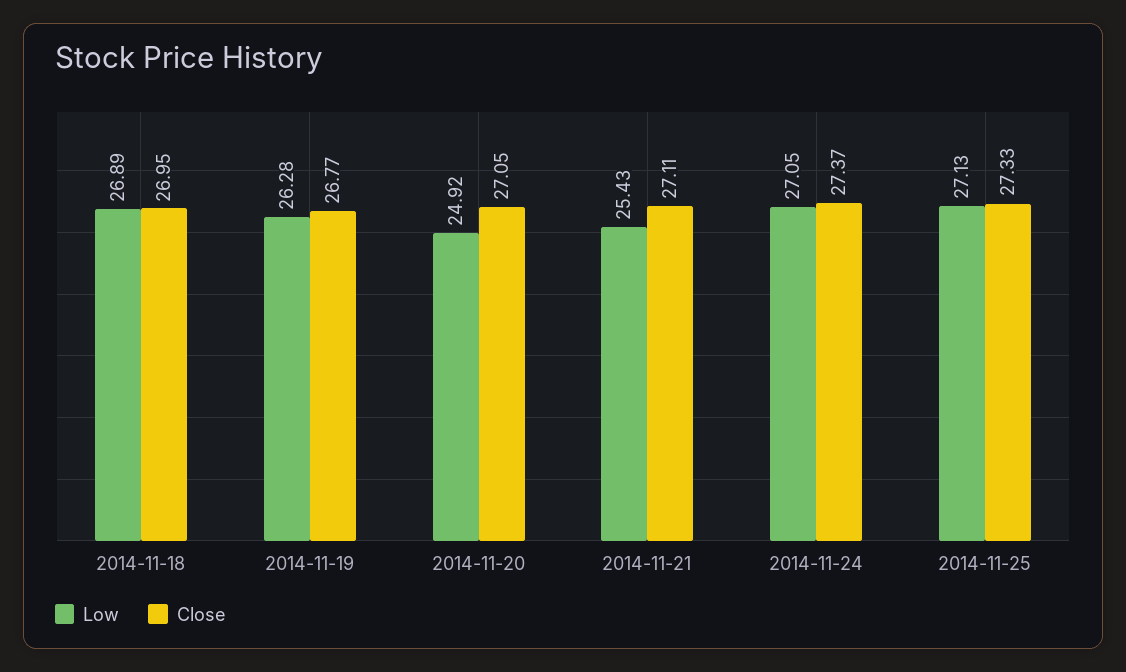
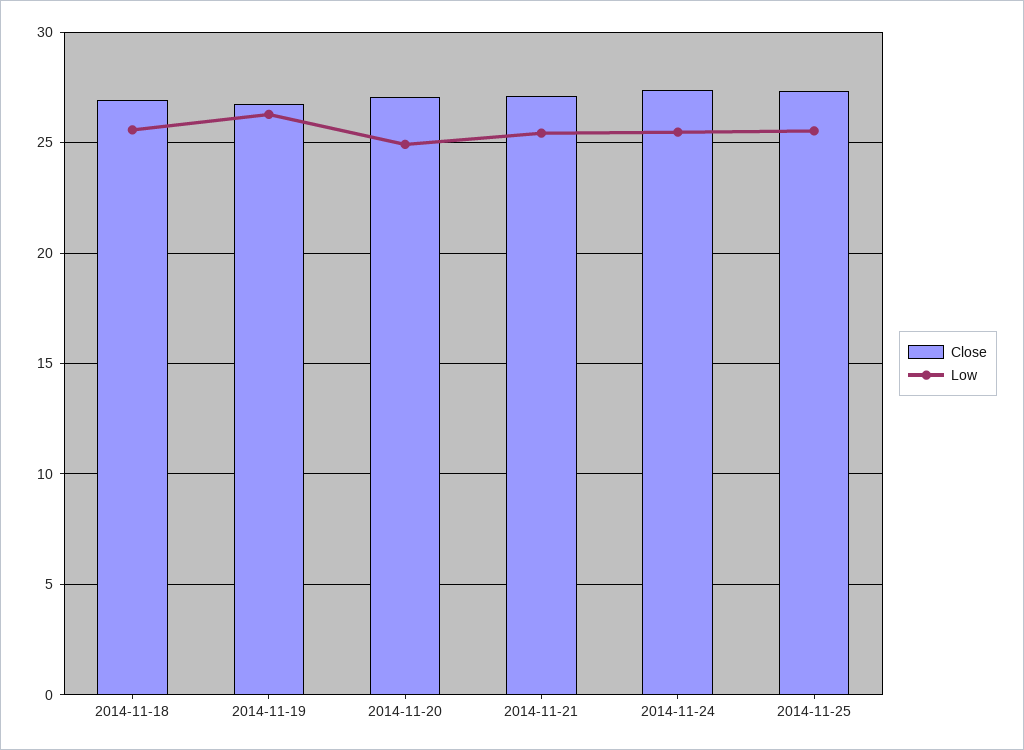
Low, 2014-11-18: 26.89 -> 25.5
Low, 2014-11-24: 27.05 -> 25.5
Low, 2014-11-25: 27.13 -> 25.5

